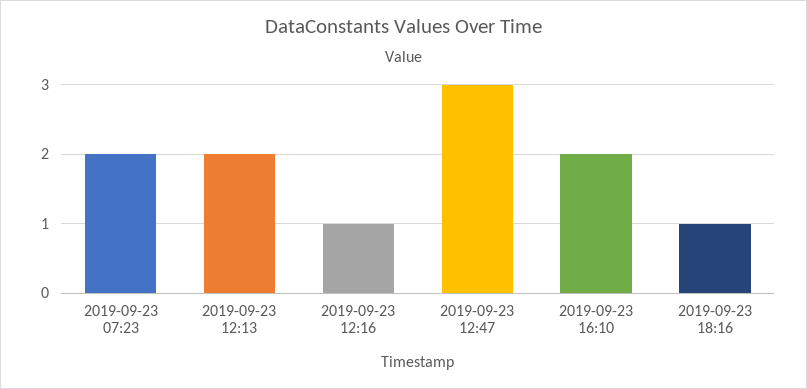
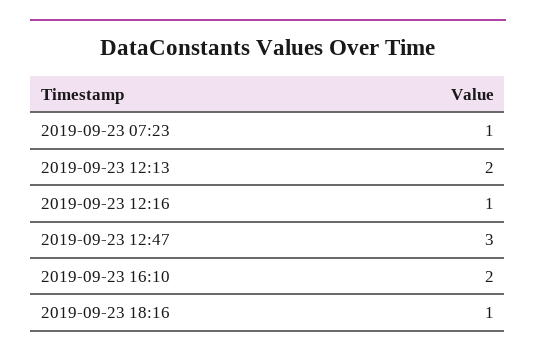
2019-09-23 07:23: 2 -> 1

